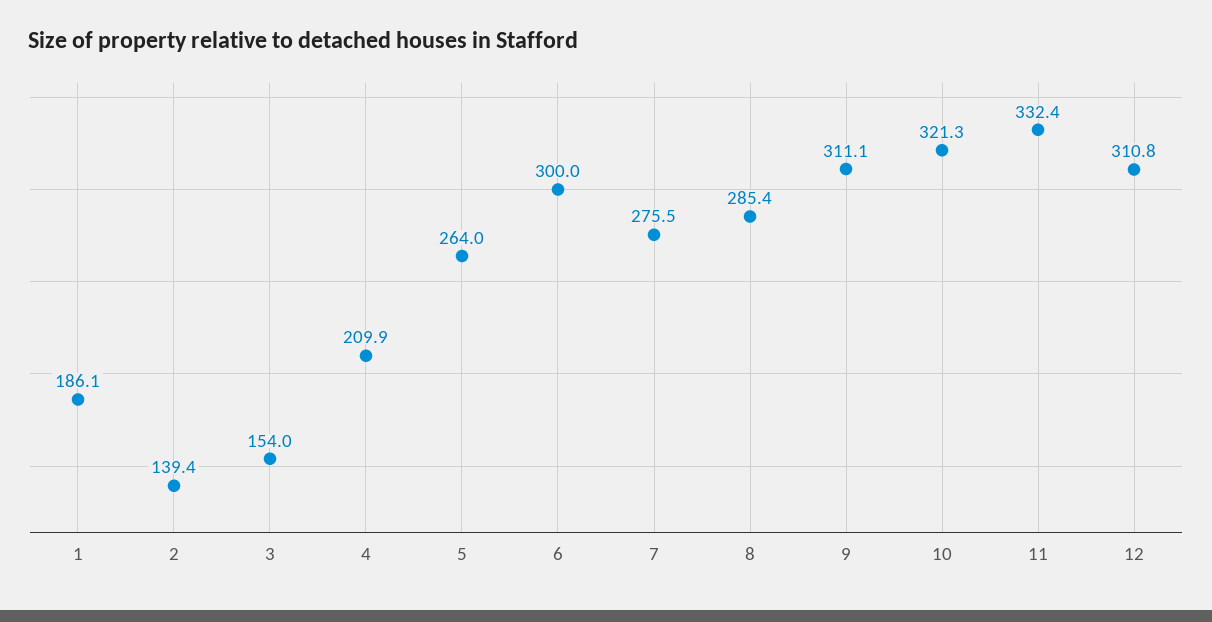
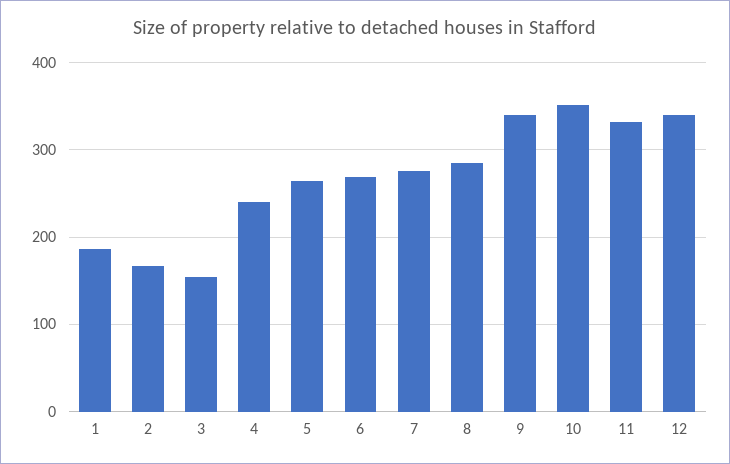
2: 139.4 -> 170
4: 209.9 -> 240
6: 300 -> 270
9: 311.1 -> 340
10: 321.3 -> 350
12: 310.8 -> 340

